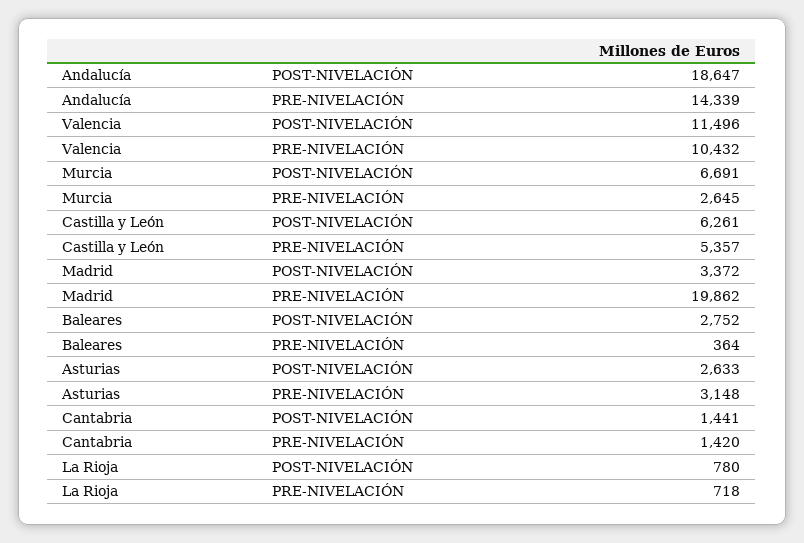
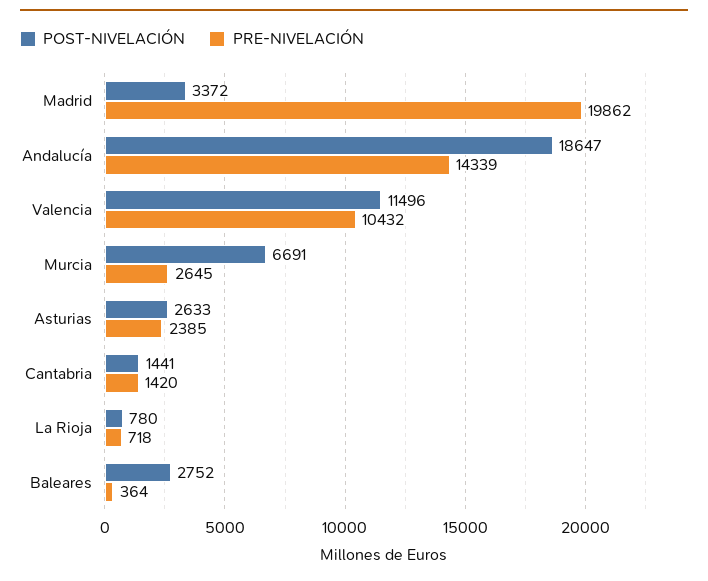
POST-NIVELACIÓN, Castilla y León: 6261 -> none
PRE-NIVELACIÓN, Castilla y León: 5357 -> none
PRE-NIVELACIÓN, Asturias: 3148 -> 2385

